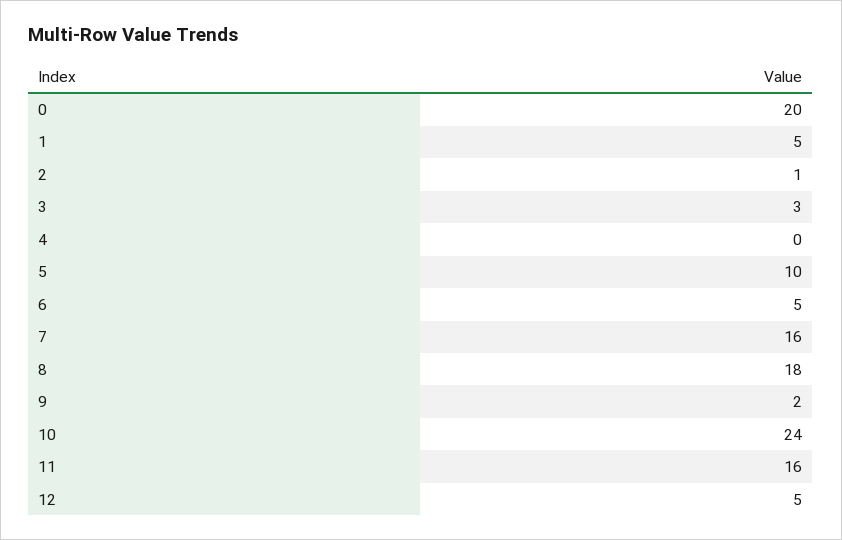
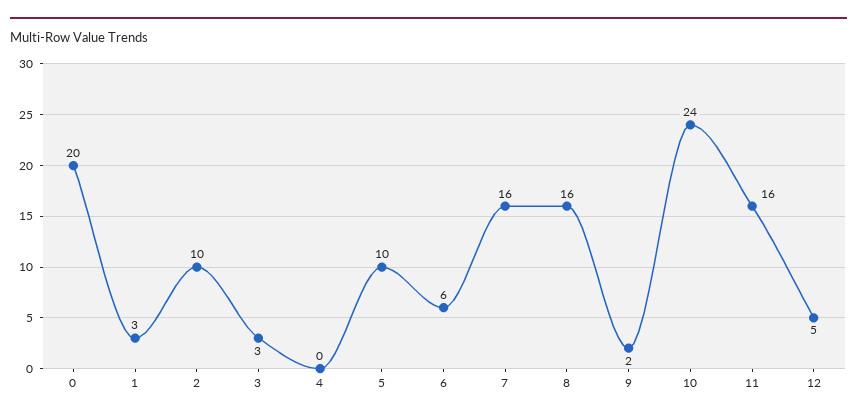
1: 5 -> 3
2: 1 -> 10
6: 5 -> 6
8: 18 -> 16

